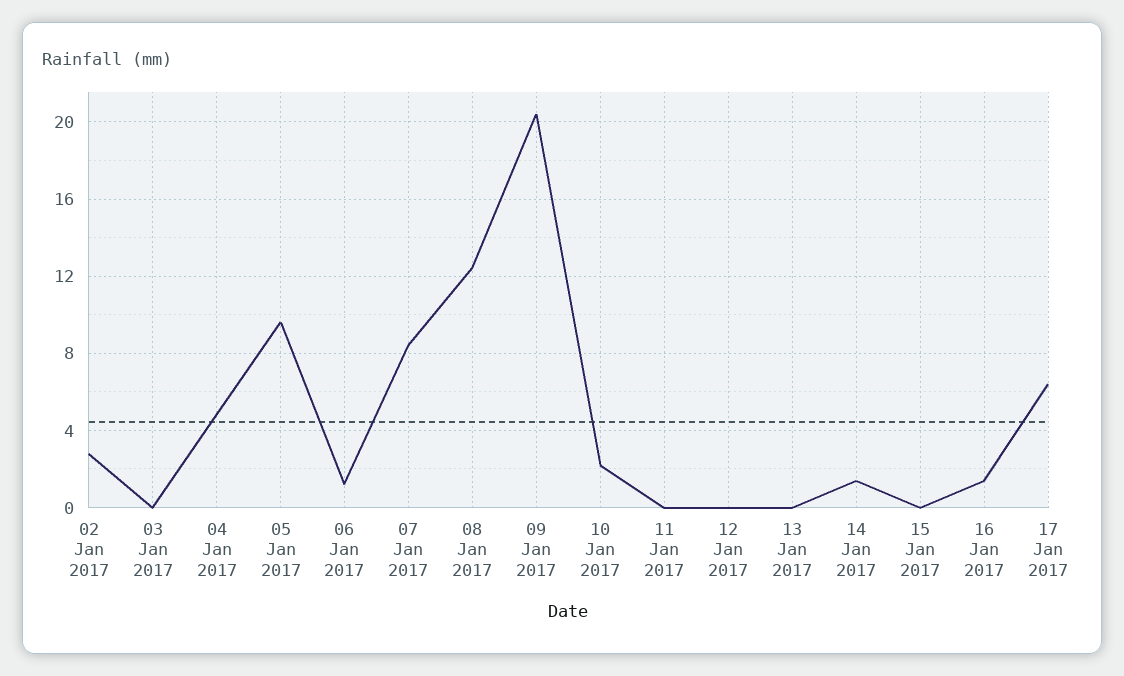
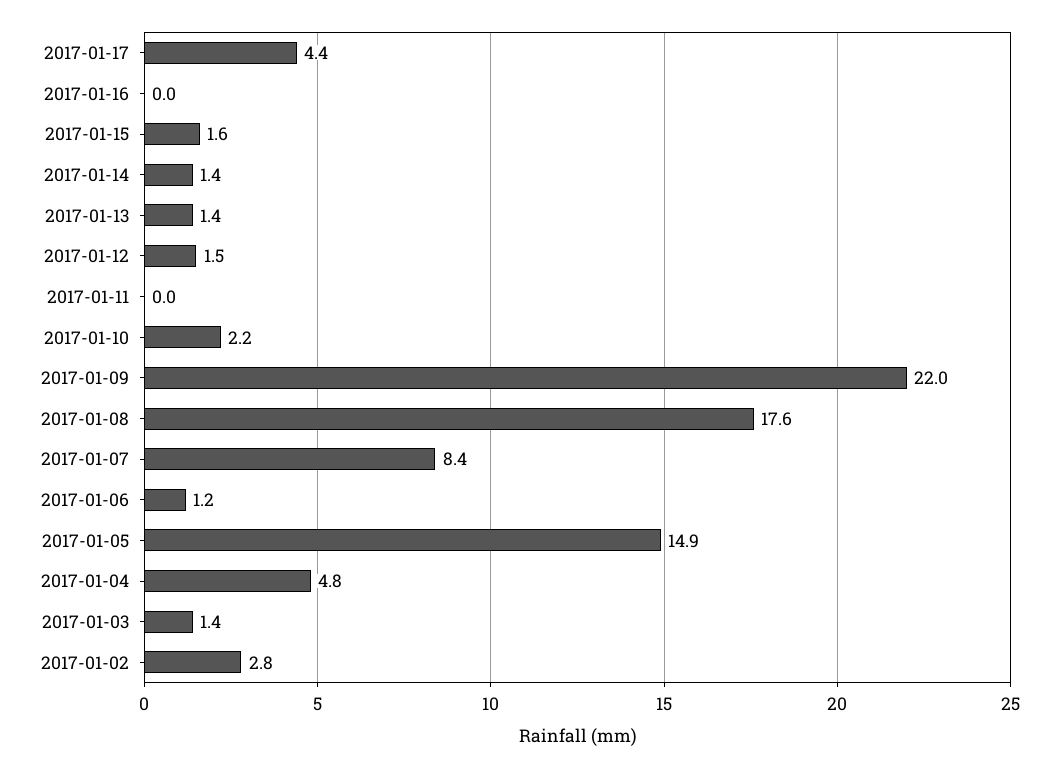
03 Jan 2017: 0 -> 1.4
05 Jan 2017: 9.5 -> 14.9
08 Jan 2017: 12.5 -> 17.6
09 Jan 2017: 20.5 -> 22
12 Jan 2017: 0 -> 1.5
13 Jan 2017: 0 -> 1.4
15 Jan 2017: 0 -> 1.6
16 Jan 2017: 1.5 -> 0
17 Jan 2017: 6.5 -> 4.4

